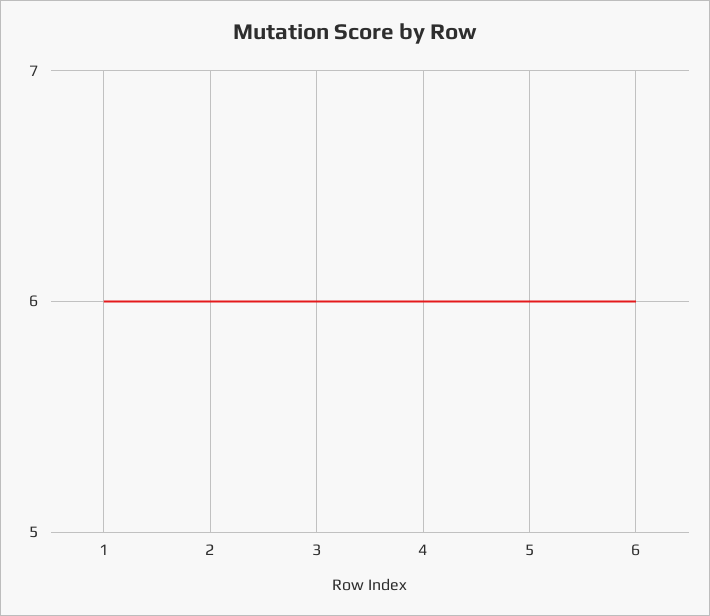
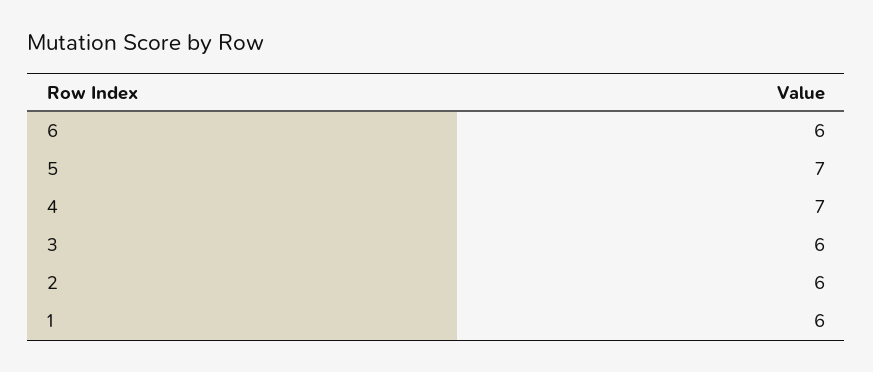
4: 6 -> 7
5: 6 -> 7

